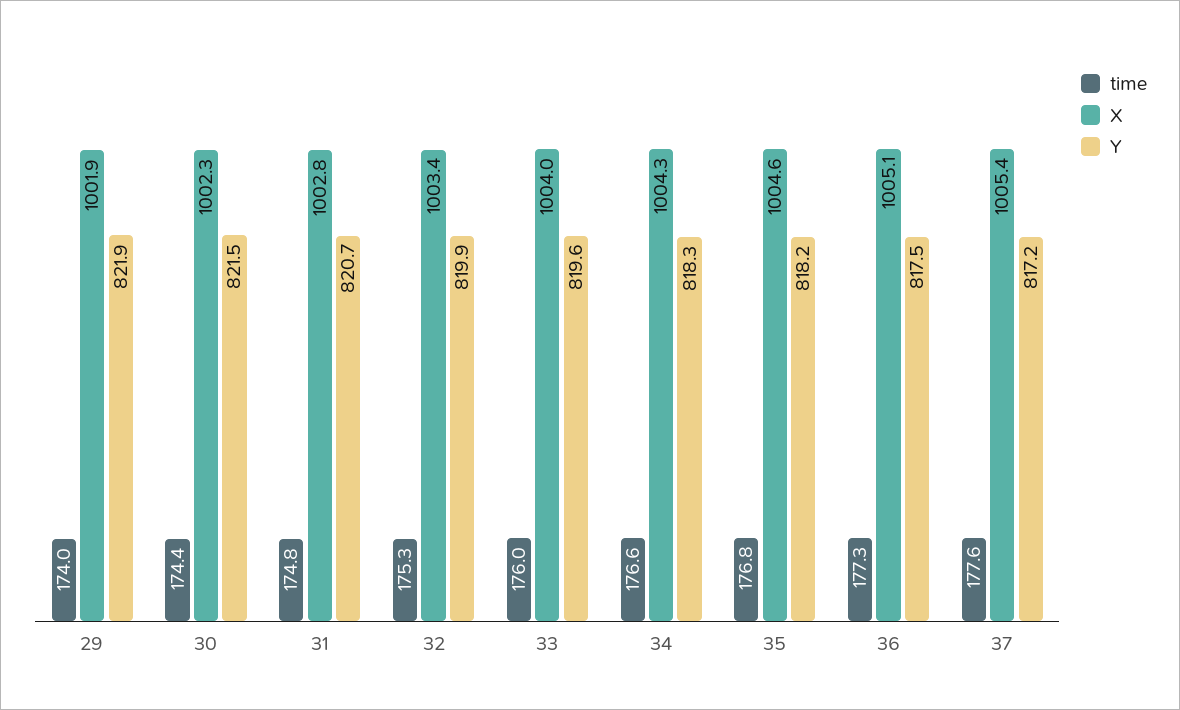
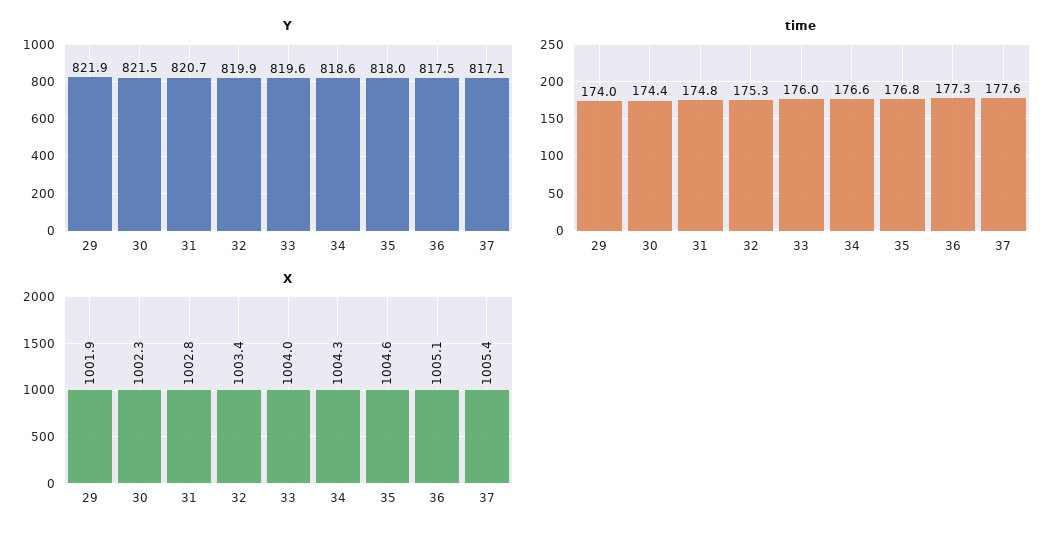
Y, 34: 818.3 -> 818.6
Y, 35: 818.2 -> 818
Y, 37: 817.2 -> 817.1

